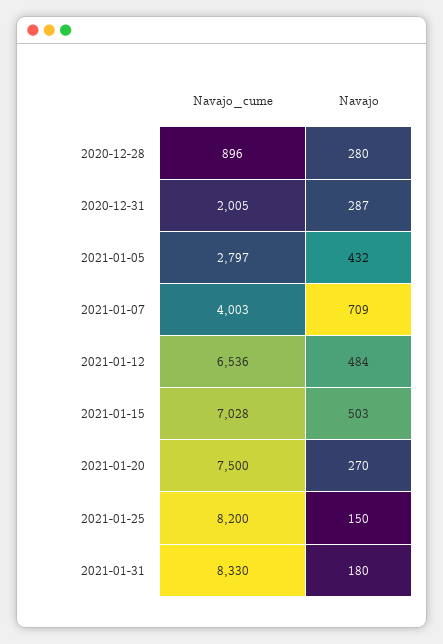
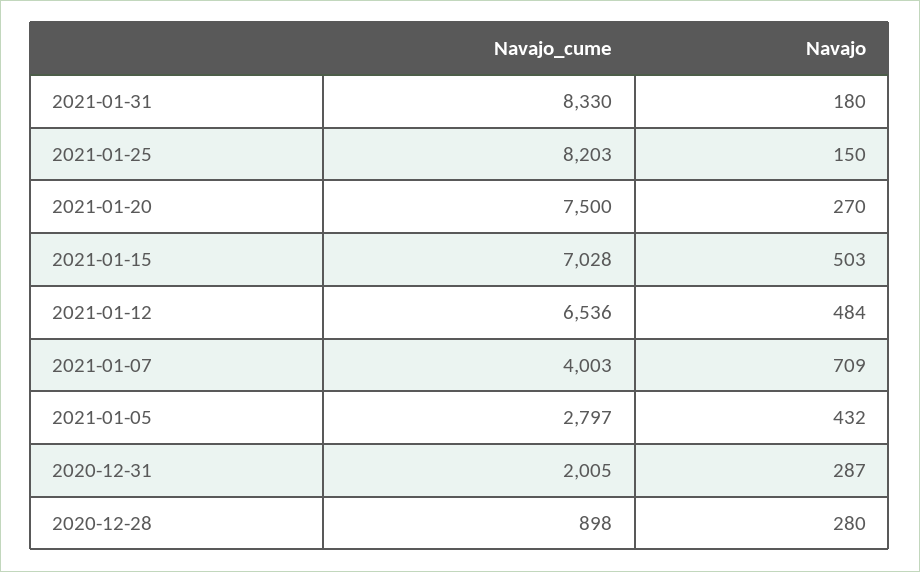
Navajo_cume, 2020-12-28: 896 -> 898
Navajo_cume, 2021-01-25: 8200 -> 8203

